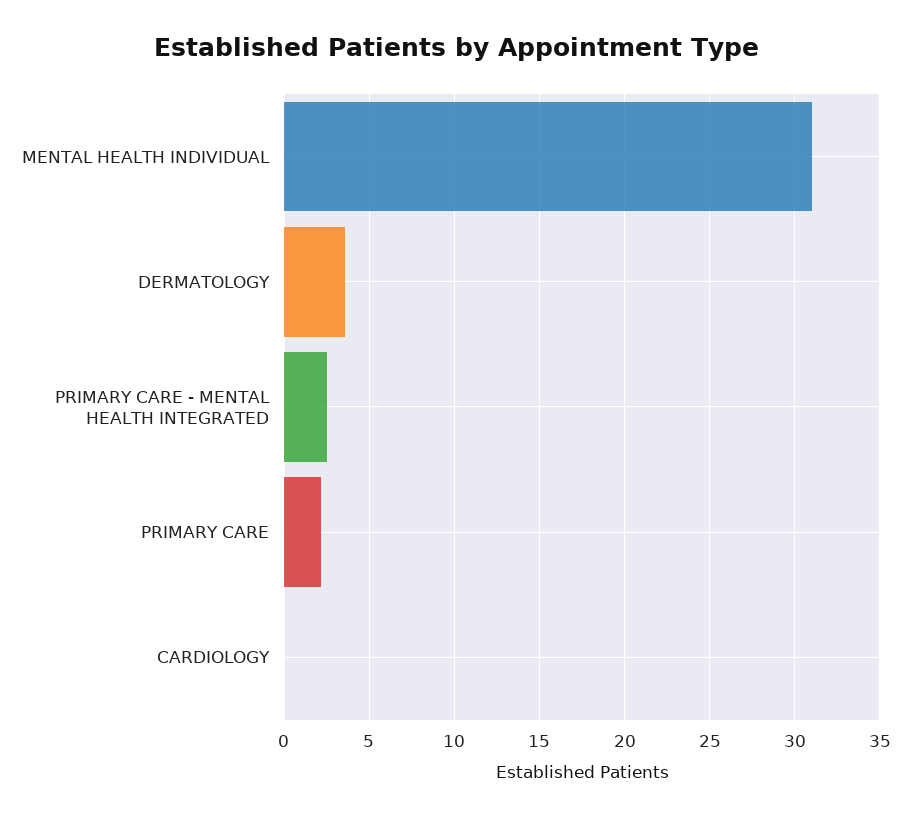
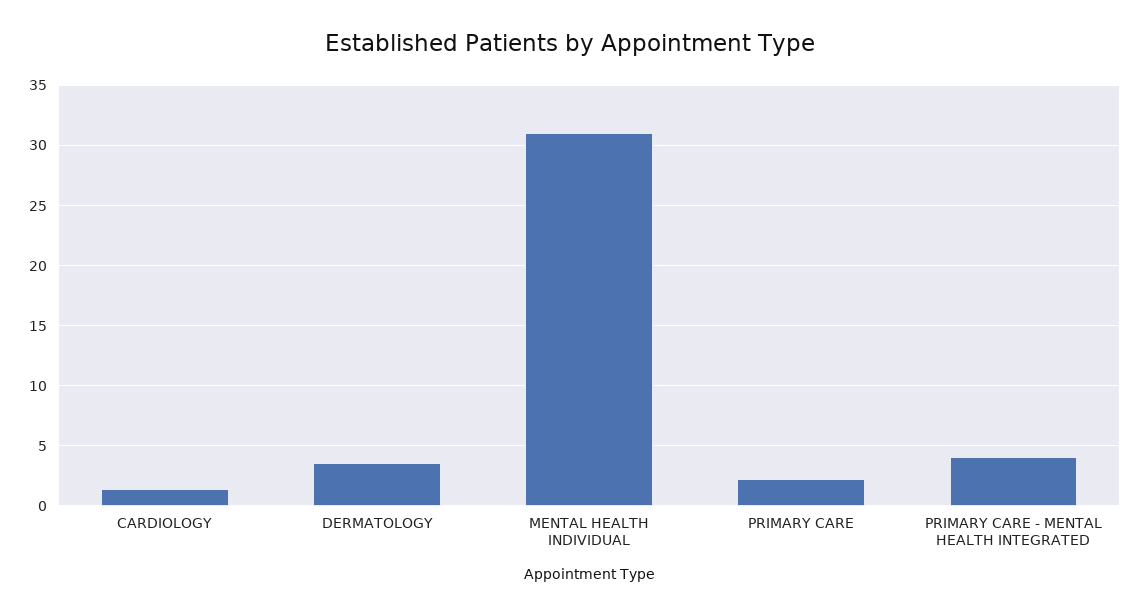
PRIMARY CARE - MENTAL HEALTH INTEGRATED: 2.5 -> 4
CARDIOLOGY: 0 -> 1.5

